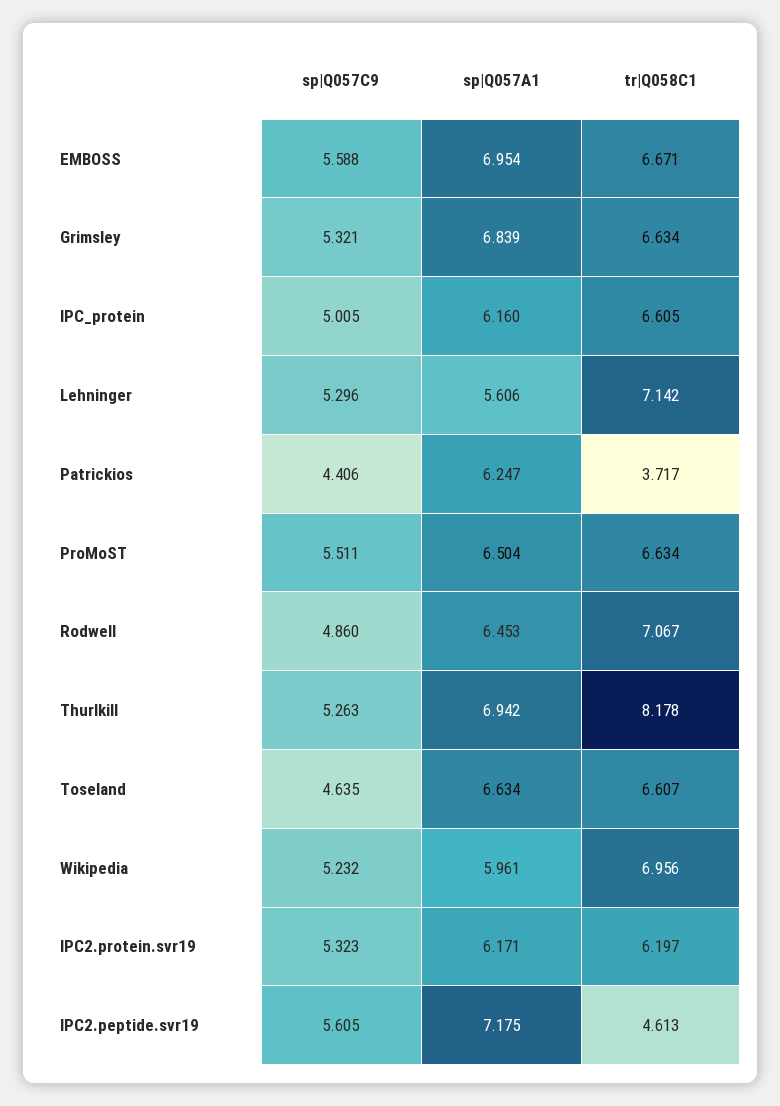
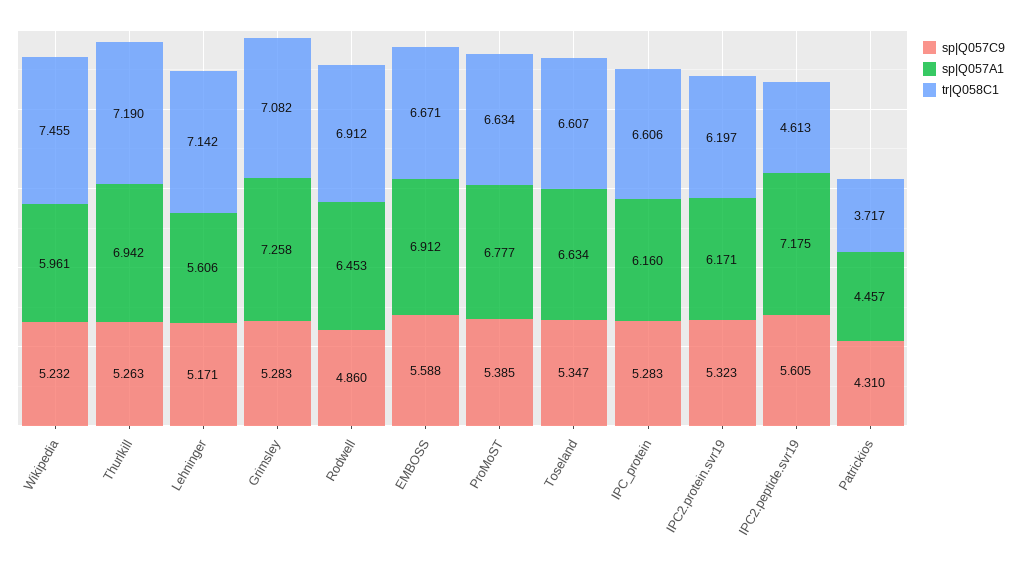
sp|Q057A1, EMBOSS: 6.954 -> 6.912
sp|Q057C9, Grimsley: 5.321 -> 5.283
sp|Q057A1, Grimsley: 6.839 -> 7.258
tr|Q058C1, Grimsley: 6.634 -> 7.082
sp|Q057C9, IPC_protein: 5.005 -> 5.283
tr|Q058C1, IPC_protein: 6.605 -> 6.606
sp|Q057C9, Lehninger: 5.296 -> 5.171
sp|Q057C9, Patrickios: 4.406 -> 4.31
sp|Q057A1, Patrickios: 6.247 -> 4.457
sp|Q057C9, ProMoST: 5.511 -> 5.385
sp|Q057A1, ProMoST: 6.504 -> 6.777
tr|Q058C1, Rodwell: 7.067 -> 6.912
tr|Q058C1, Thurlkill: 8.178 -> 7.19
sp|Q057C9, Toseland: 4.635 -> 5.347
tr|Q058C1, Wikipedia: 6.956 -> 7.455

